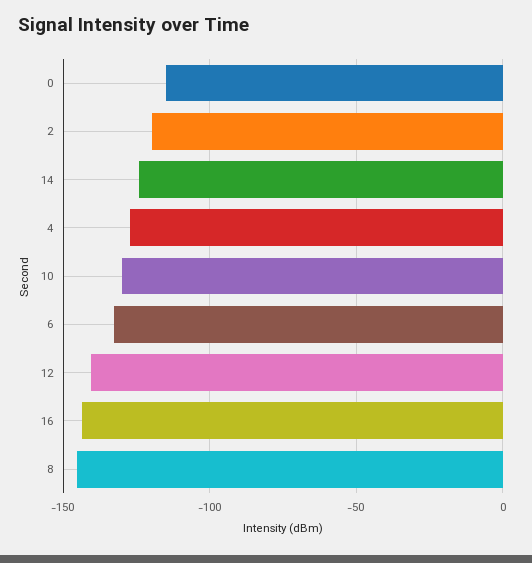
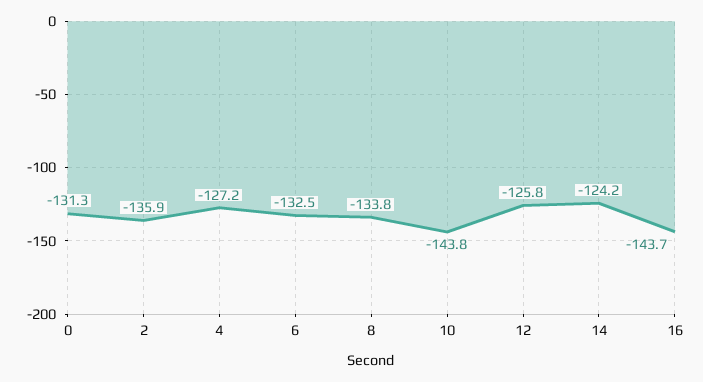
0: -115 -> -131.3
2: -120 -> -135.9
10: -130 -> -143.8
12: -140 -> -125.8
8: -145 -> -133.8

